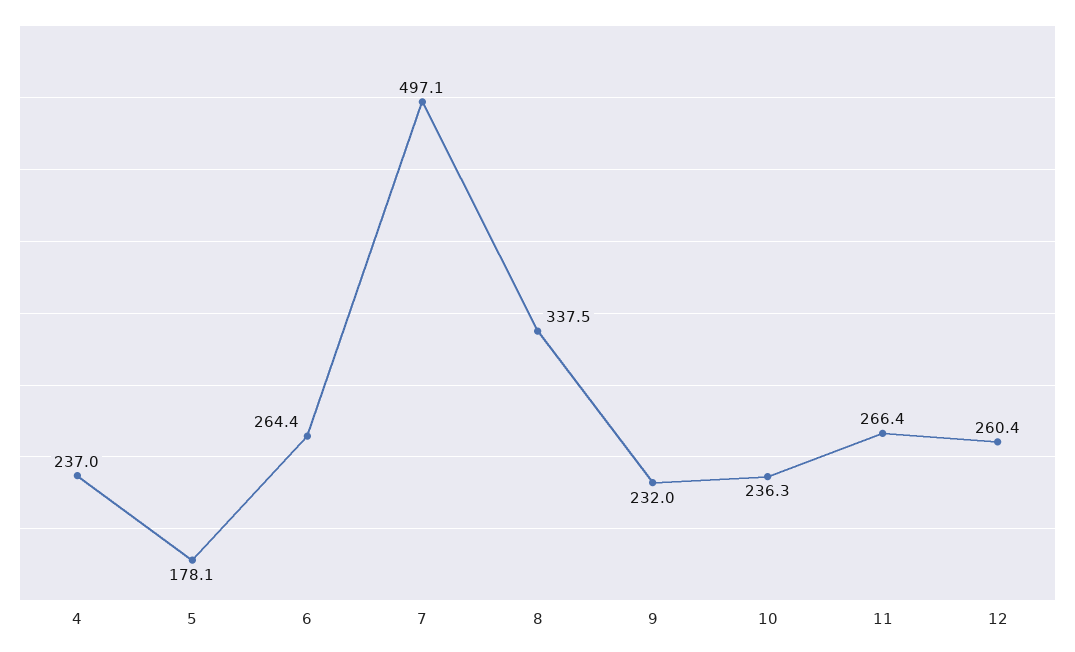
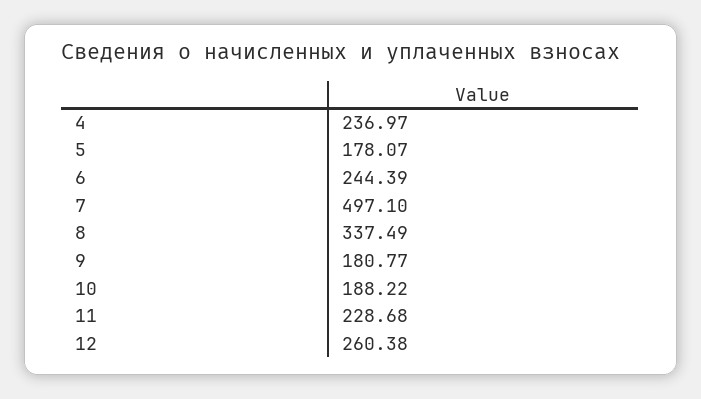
6: 264.4 -> 244.39
9: 232 -> 180.77
10: 236.3 -> 188.22
11: 266.4 -> 228.68

